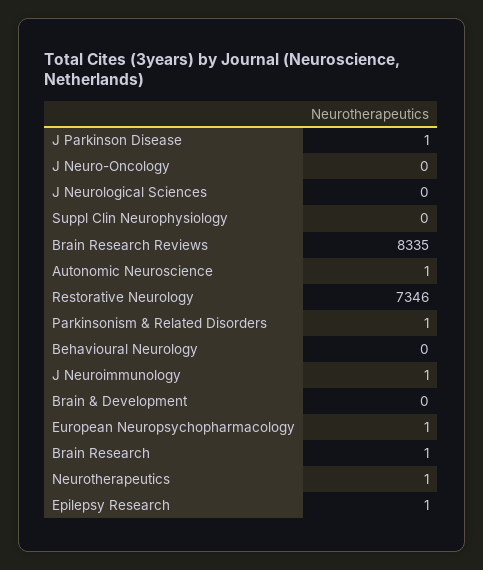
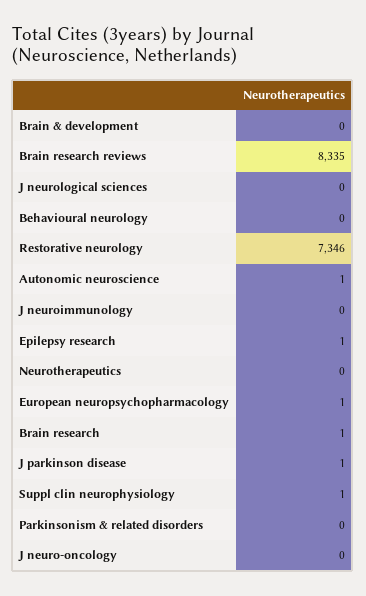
Suppl Clin Neurophysiology: 0 -> 1
Parkinsonism & Related Disorders: 1 -> 0
J Neuroimmunology: 1 -> 0
Neurotherapeutics: 1 -> 0

